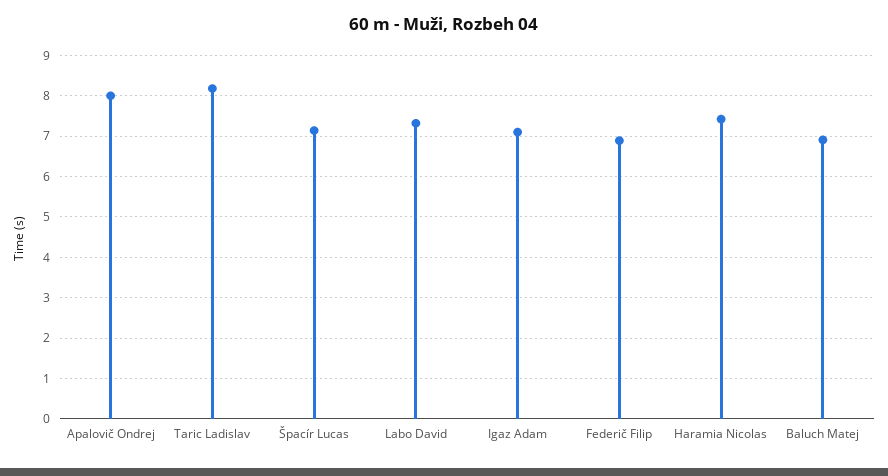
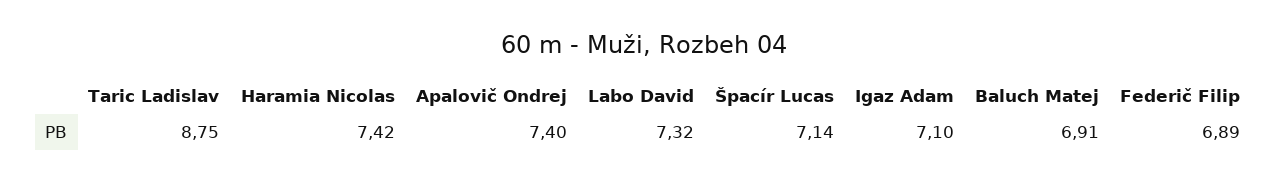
Apalovič Ondrej: 8 -> 7.4
Taric Ladislav: 8.2 -> 8.75

